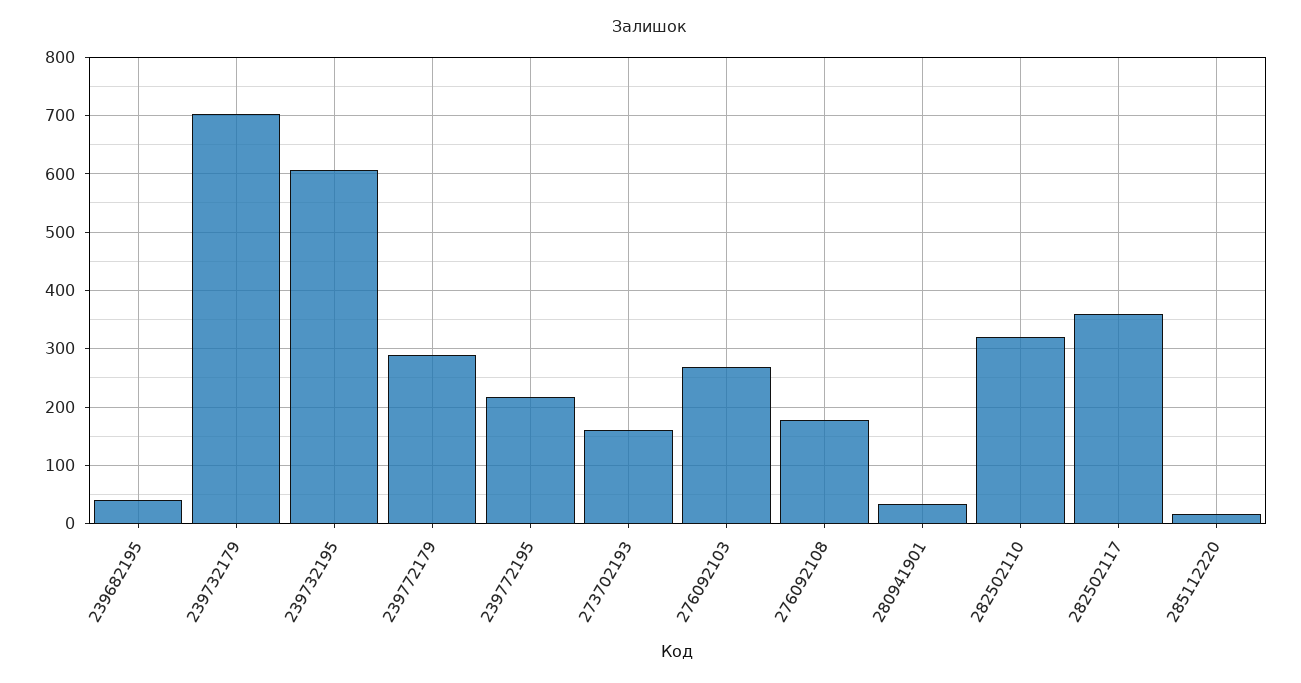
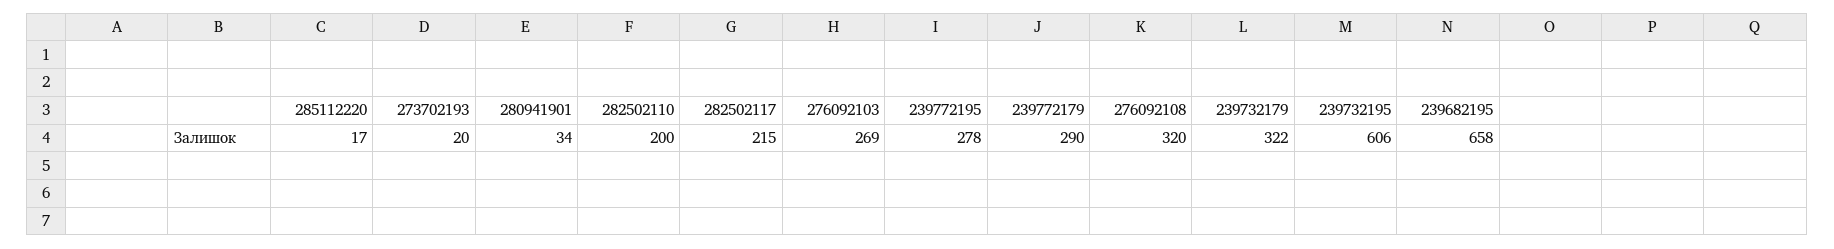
239682195: 40 -> 658
239732179: 700 -> 322
239772195: 220 -> 278
273702193: 160 -> 20
276092108: 180 -> 320
282502110: 320 -> 200
282502117: 360 -> 215

